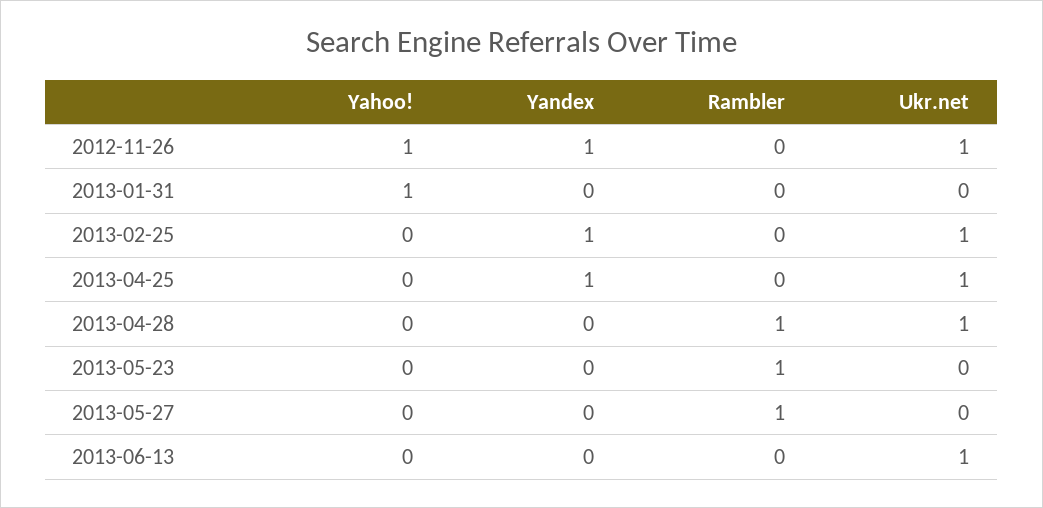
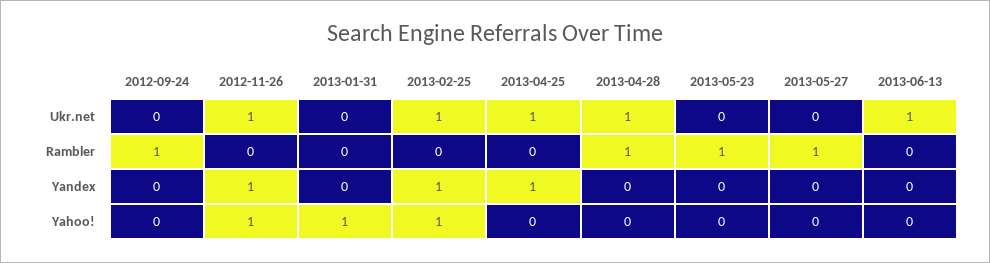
Yahoo!, 2013-02-25: 0 -> 1
Ukr.net, 2012-09-24: none -> 0
Rambler, 2012-09-24: none -> 1
Yandex, 2012-09-24: none -> 0
Yahoo!, 2012-09-24: none -> 0

